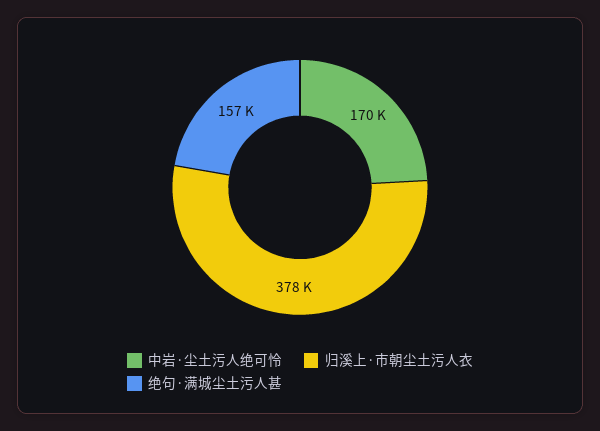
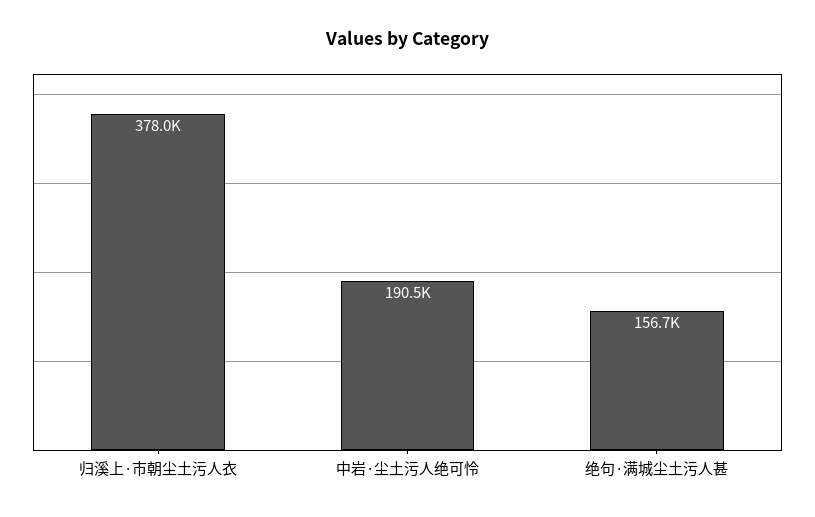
中岩·尘土污人绝可怜: 170000 -> 190500

